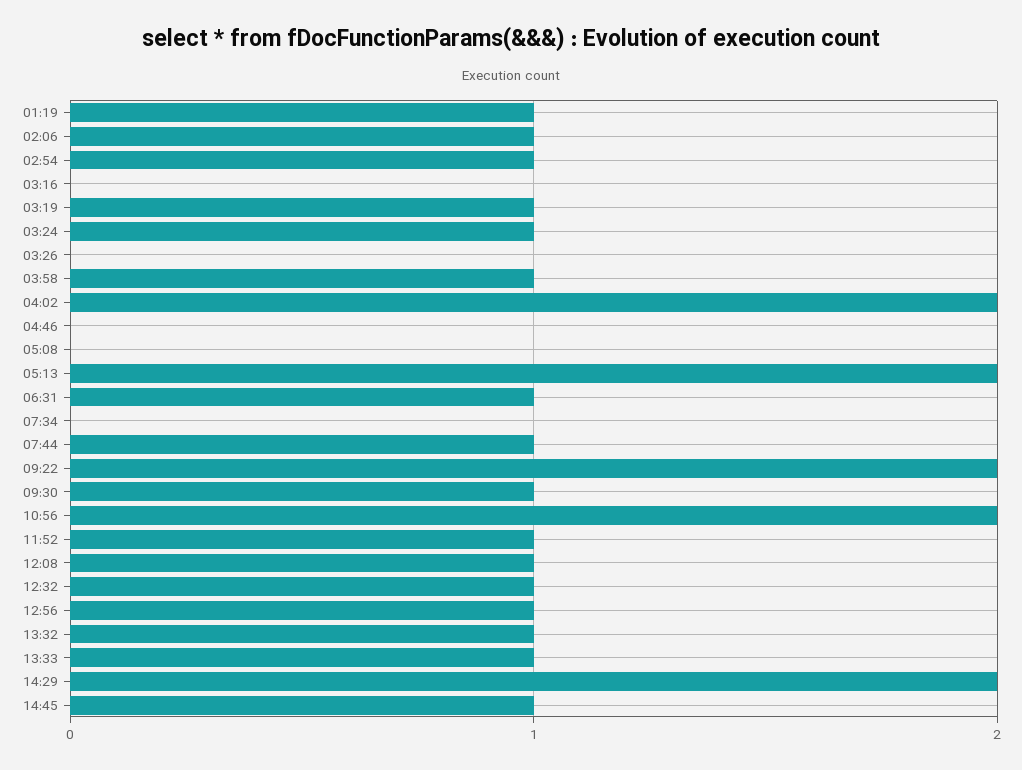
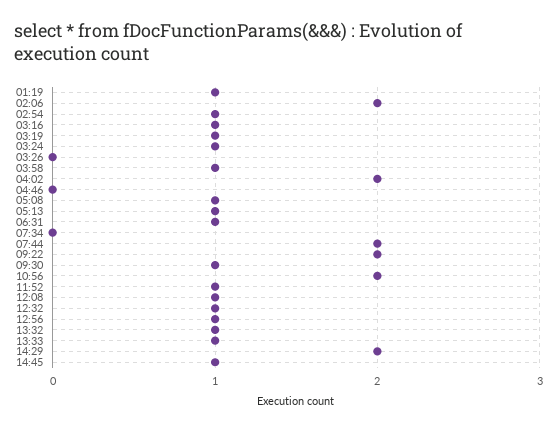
02:06: 1 -> 2
03:16: 0 -> 1
05:08: 0 -> 1
05:13: 2 -> 1
07:44: 1 -> 2

